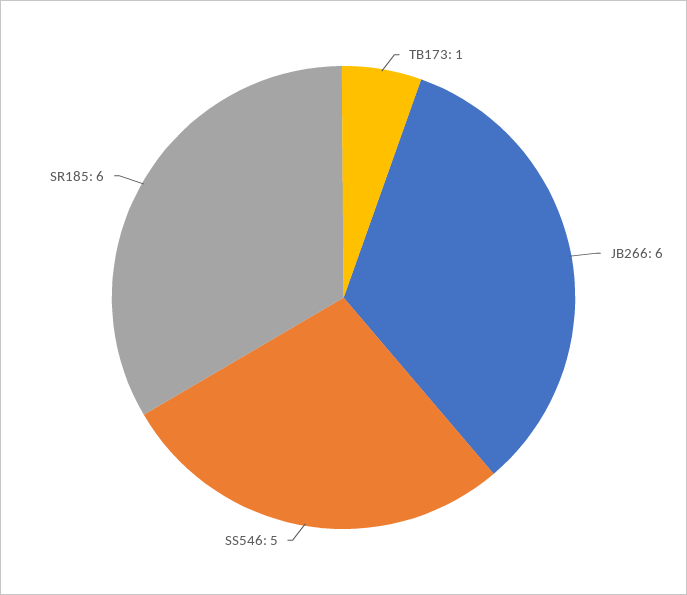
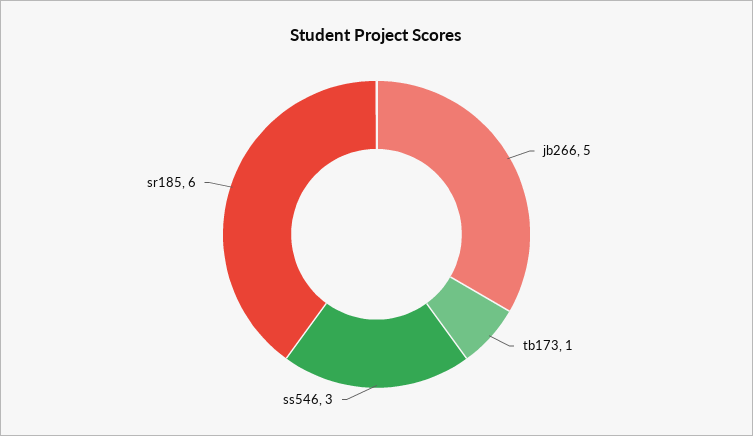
JB266: 6 -> 5
SS546: 5 -> 3

